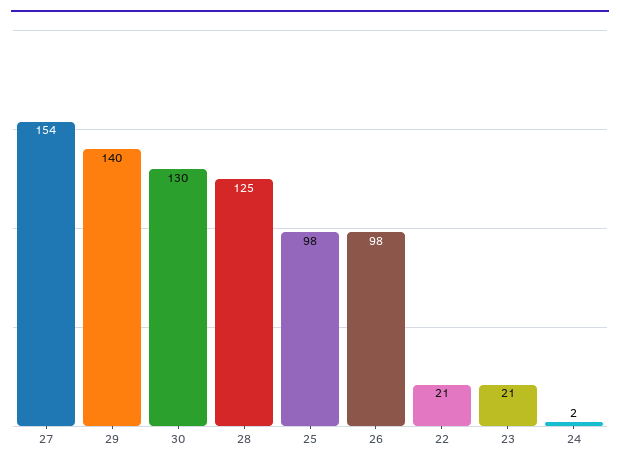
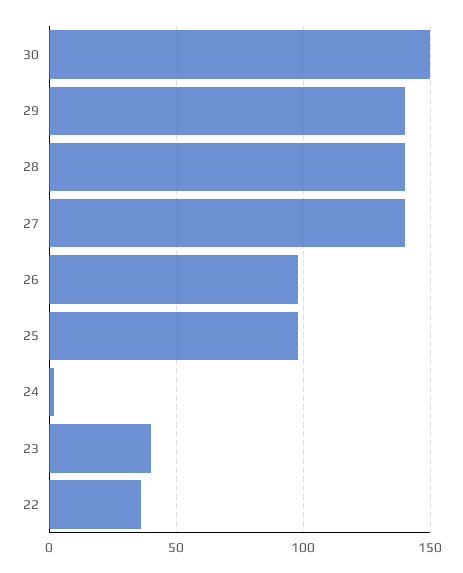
27: 154 -> 140
30: 130 -> 150
28: 125 -> 140
22: 21 -> 35
23: 21 -> 40

